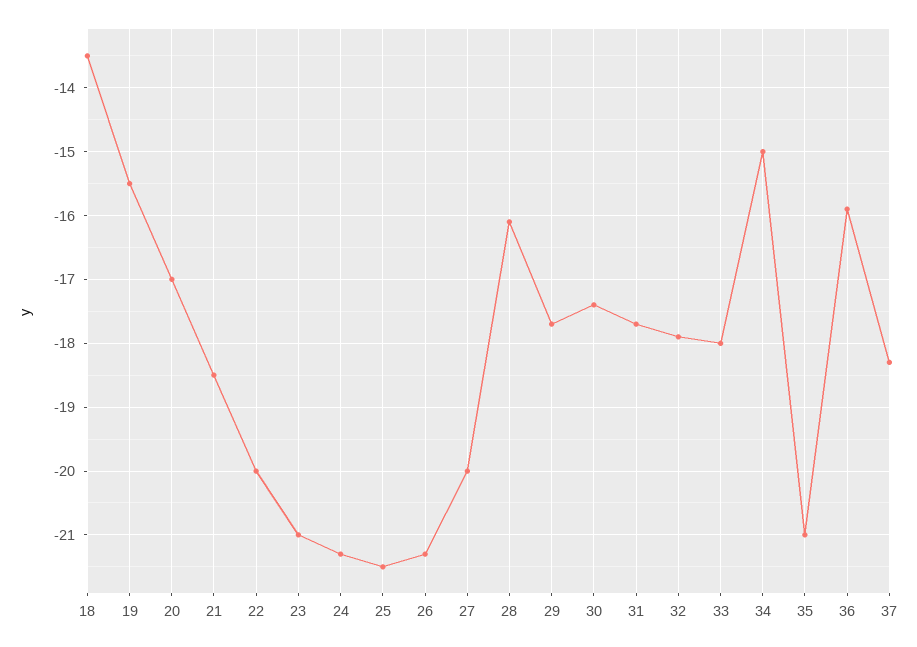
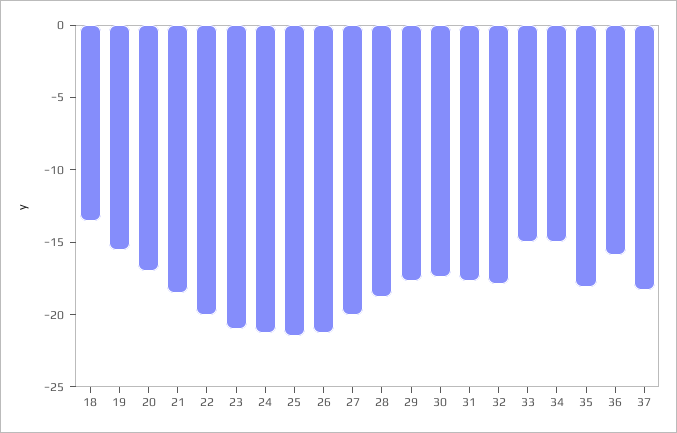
28: -16.1 -> -19
33: -18 -> -15
35: -21 -> -18

